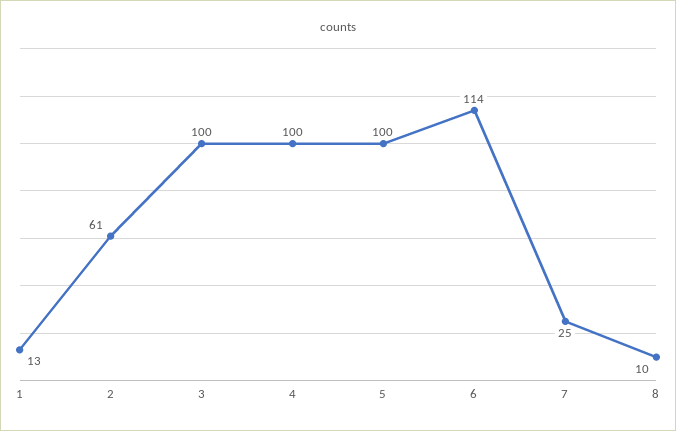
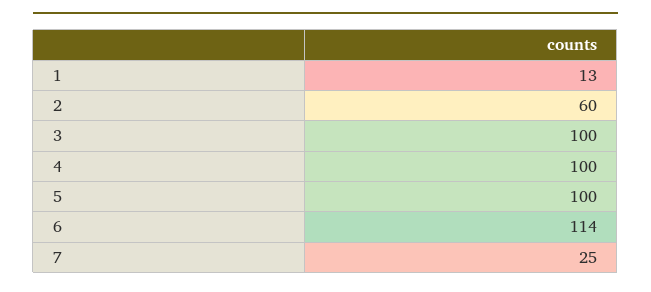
2: 61 -> 60
8: 10 -> none

